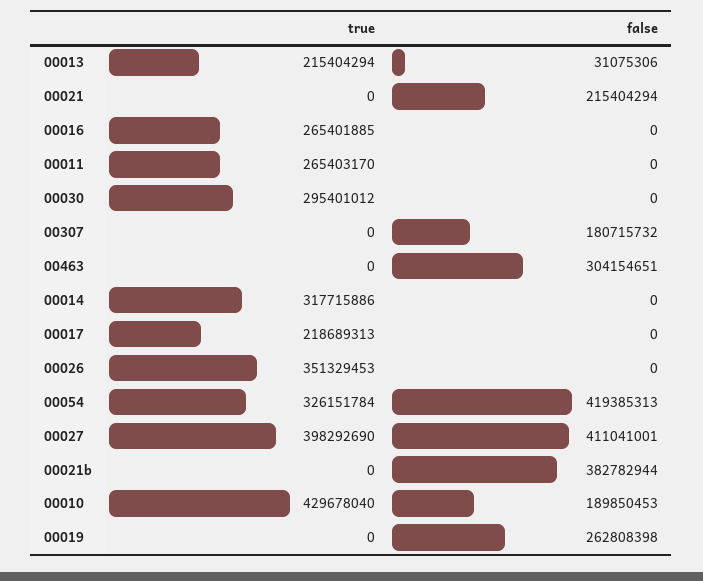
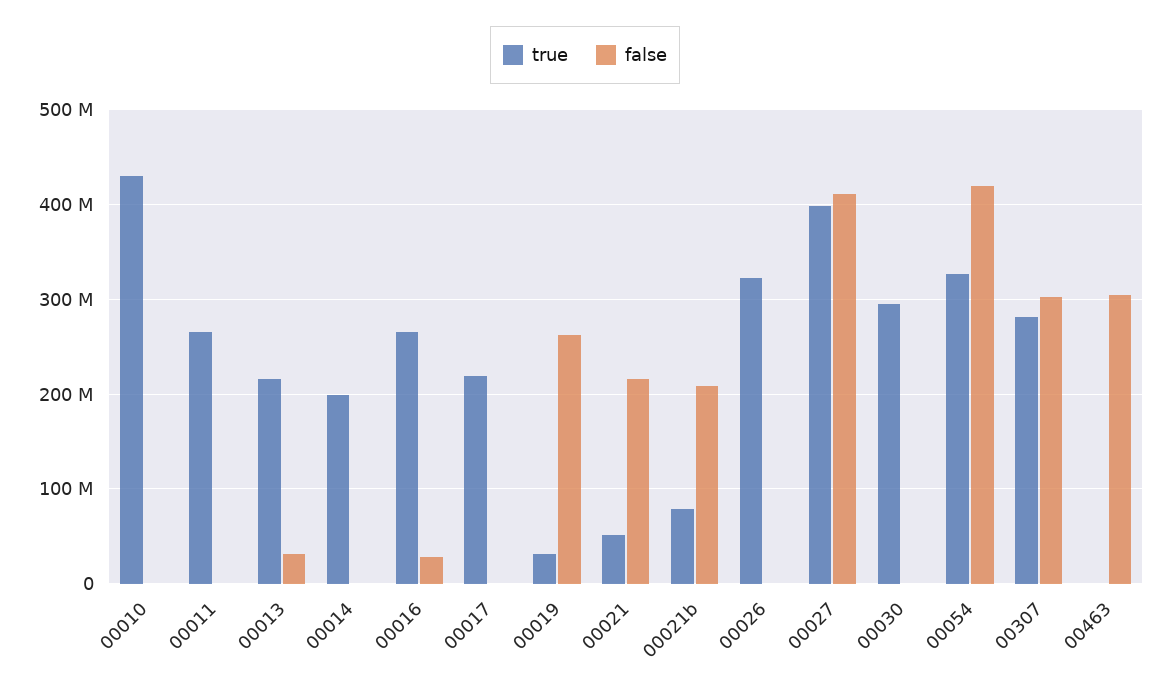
true, 00021: 0 -> 50000000
false, 00016: 0 -> 30000000
true, 00307: 0 -> 280000000
false, 00307: 180715732 -> 300000000
true, 00014: 317715886 -> 200000000
true, 00026: 351329453 -> 320000000
true, 00021b: 0 -> 80000000
false, 00021b: 382782944 -> 210000000
false, 00010: 189850453 -> 0
true, 00019: 0 -> 30000000

